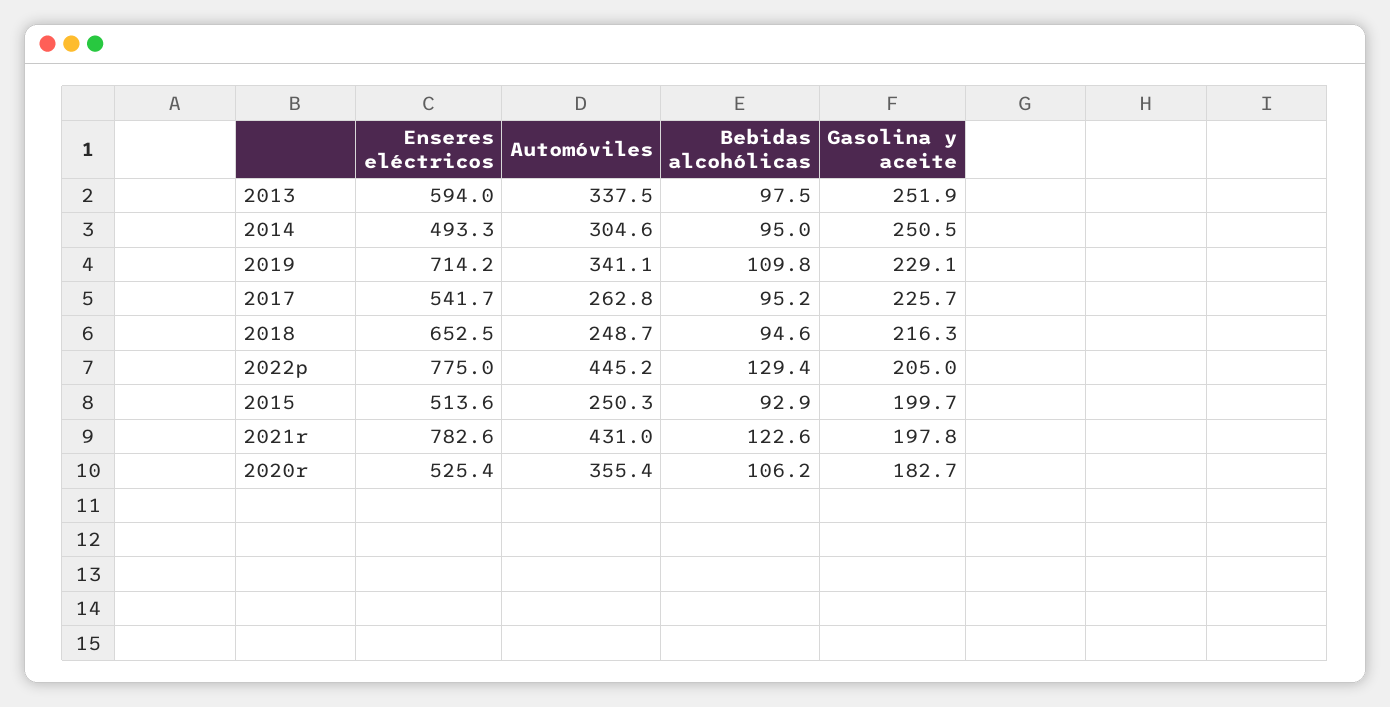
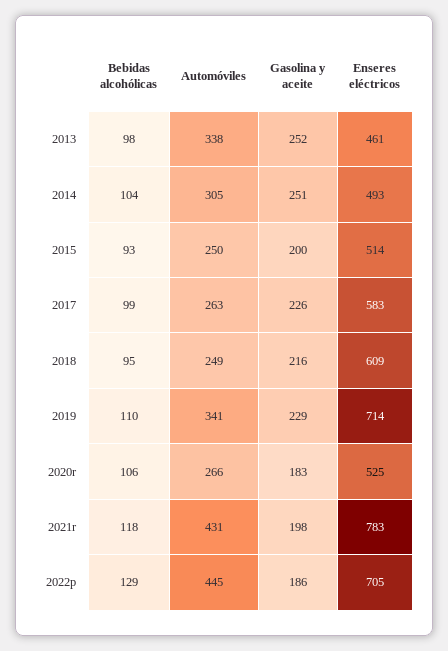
Enseres eléctricos, 2013: 594 -> 461
Bebidas alcohólicas, 2014: 95 -> 104
Enseres eléctricos, 2017: 541.7 -> 583
Bebidas alcohólicas, 2017: 95.2 -> 99
Enseres eléctricos, 2018: 652.5 -> 609
Enseres eléctricos, 2022p: 775 -> 705
Gasolina y aceite, 2022p: 205 -> 186
Bebidas alcohólicas, 2021r: 122.6 -> 118
Automóviles, 2020r: 355.4 -> 266

